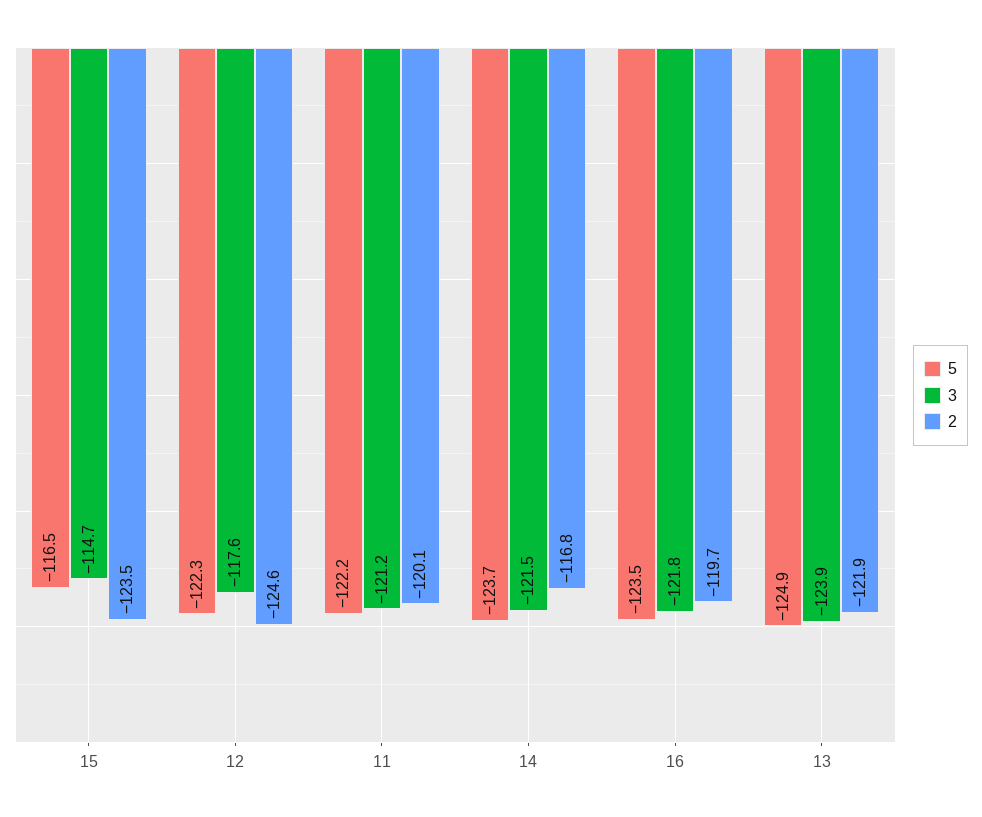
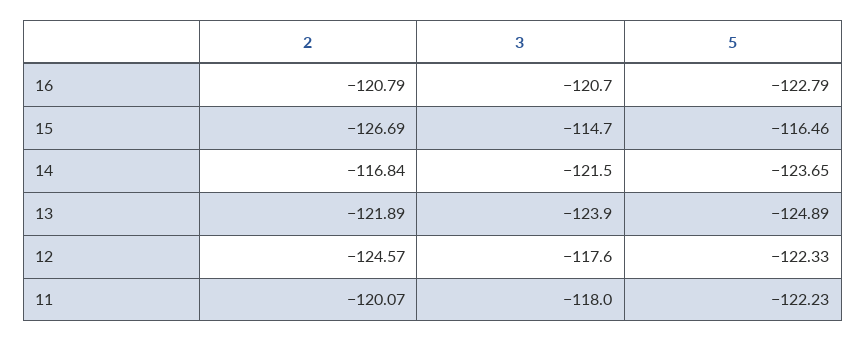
2, 15: -123.5 -> -126.69
3, 11: -121.2 -> -118
5, 16: -123.5 -> -122.79
3, 16: -121.8 -> -120.7
2, 16: -119.7 -> -120.79

